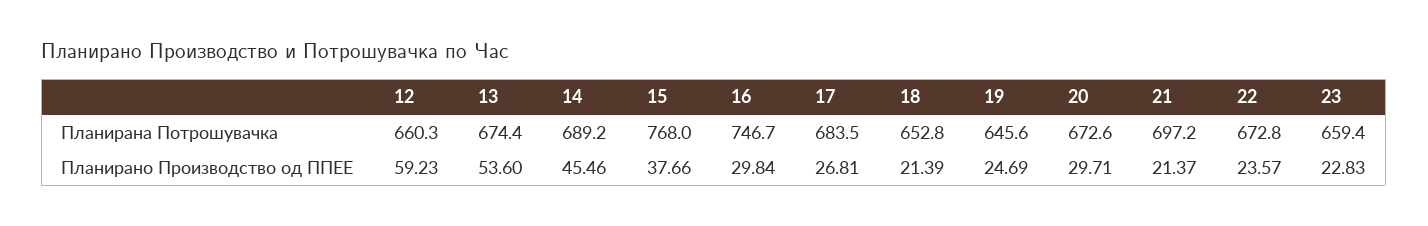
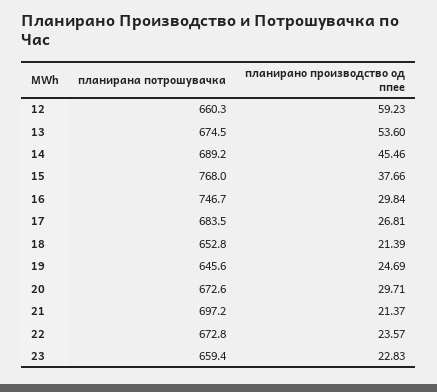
13, Планирана Потрошувачка: 674.4 -> 674.5

